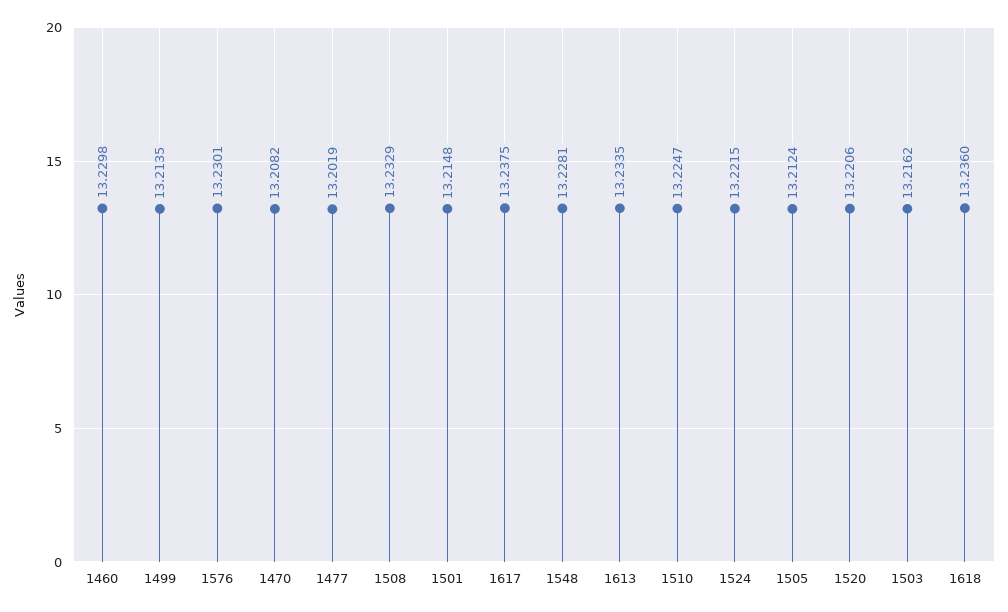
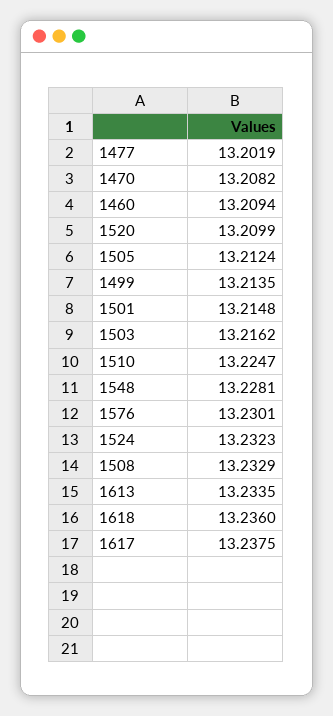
1460: 13.2298 -> 13.2094
1524: 13.2215 -> 13.2323
1520: 13.2206 -> 13.2099

